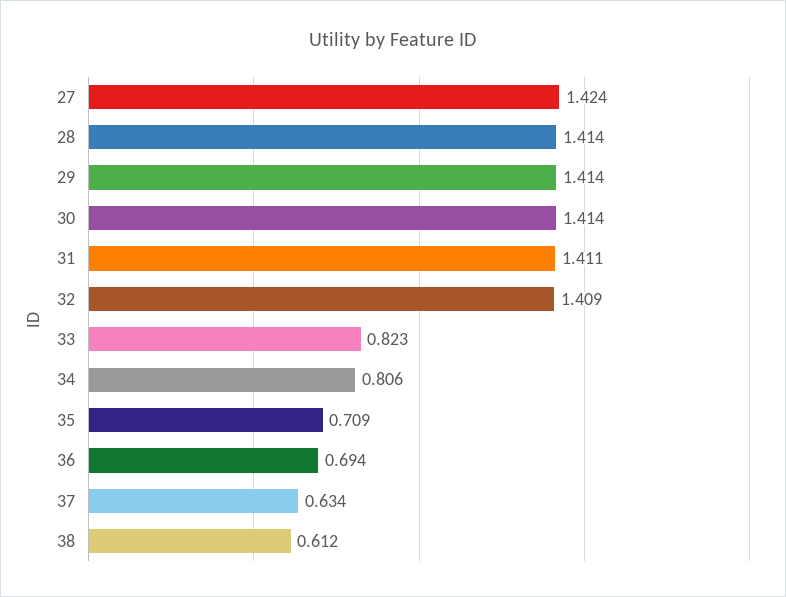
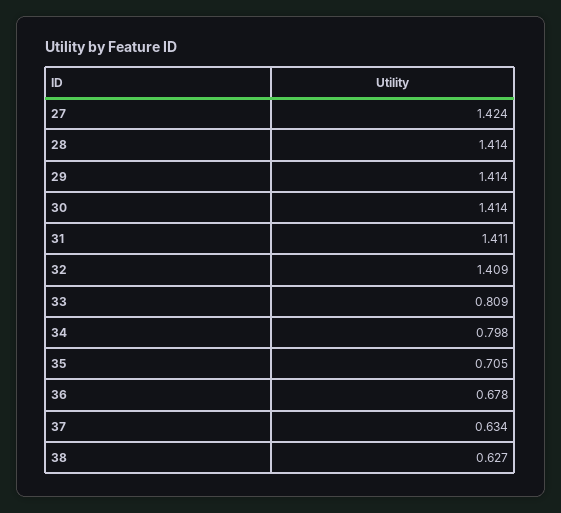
33: 0.823 -> 0.809
34: 0.806 -> 0.798
35: 0.709 -> 0.705
36: 0.694 -> 0.678
38: 0.612 -> 0.627

